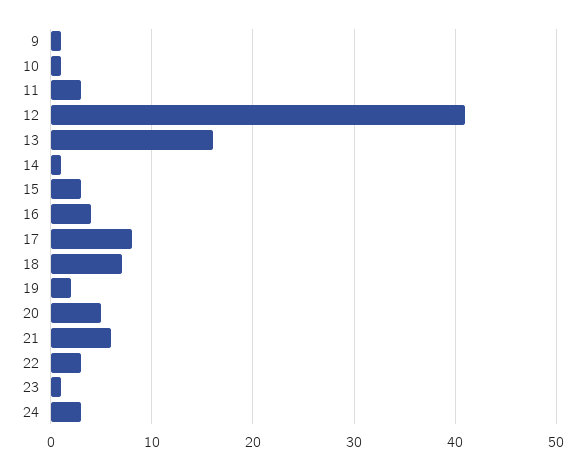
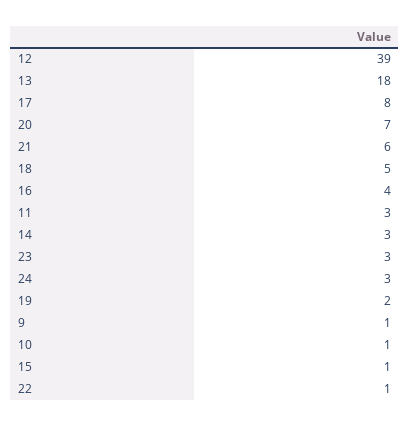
12: 41 -> 39
13: 16 -> 18
14: 1 -> 3
15: 3 -> 1
18: 7 -> 5
20: 5 -> 7
22: 3 -> 1
23: 1 -> 3

